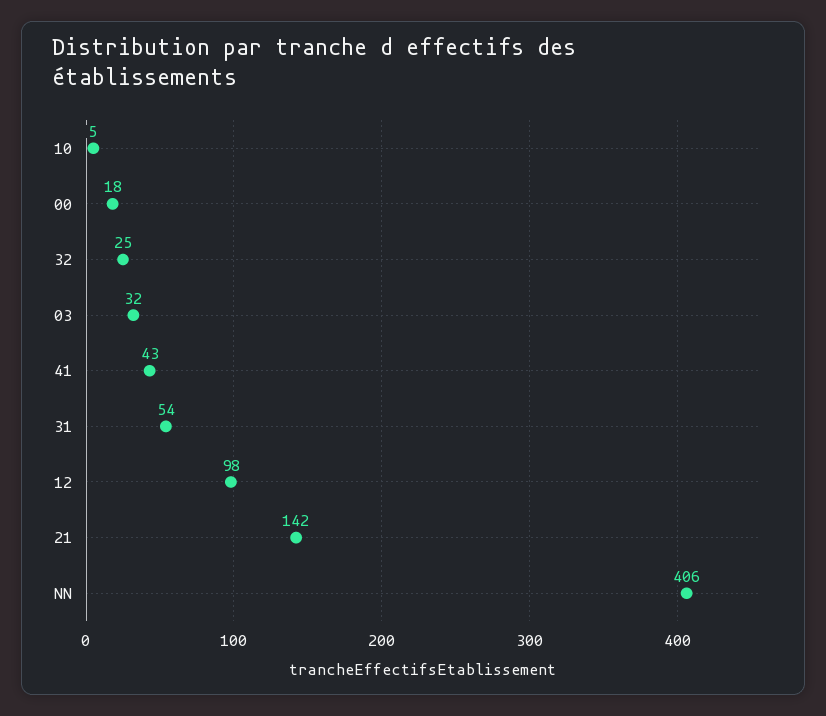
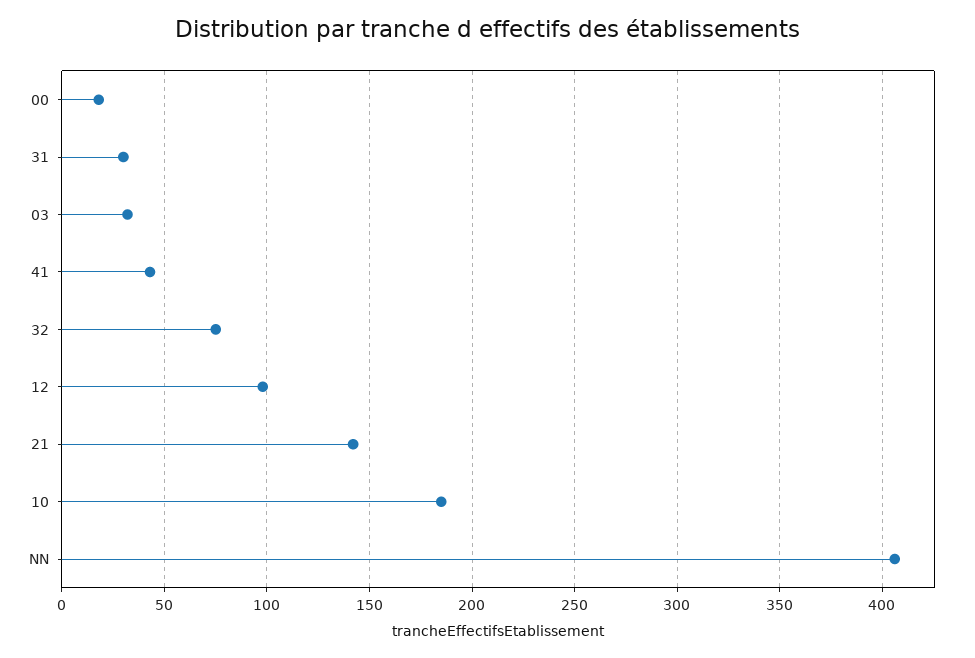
10: 5 -> 185
32: 25 -> 75
31: 54 -> 30

